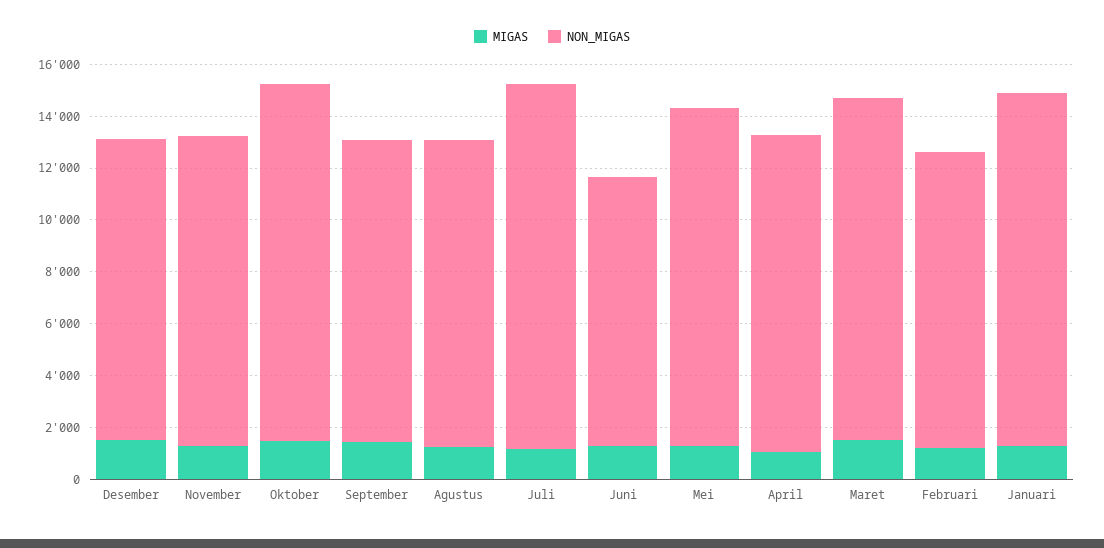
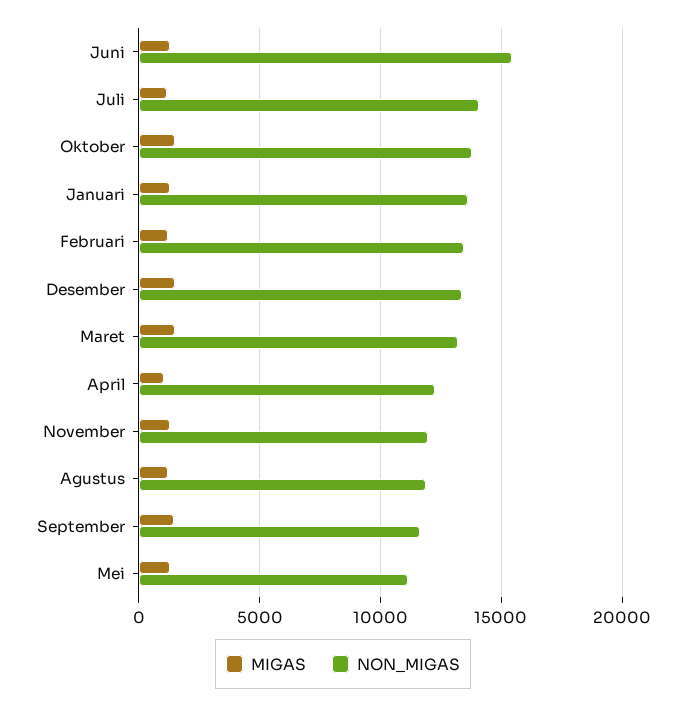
NON_MIGAS, Desember: 11500 -> 13500
NON_MIGAS, Juni: 10500 -> 15500
NON_MIGAS, Mei: 13000 -> 11000
NON_MIGAS, Februari: 11500 -> 13500

